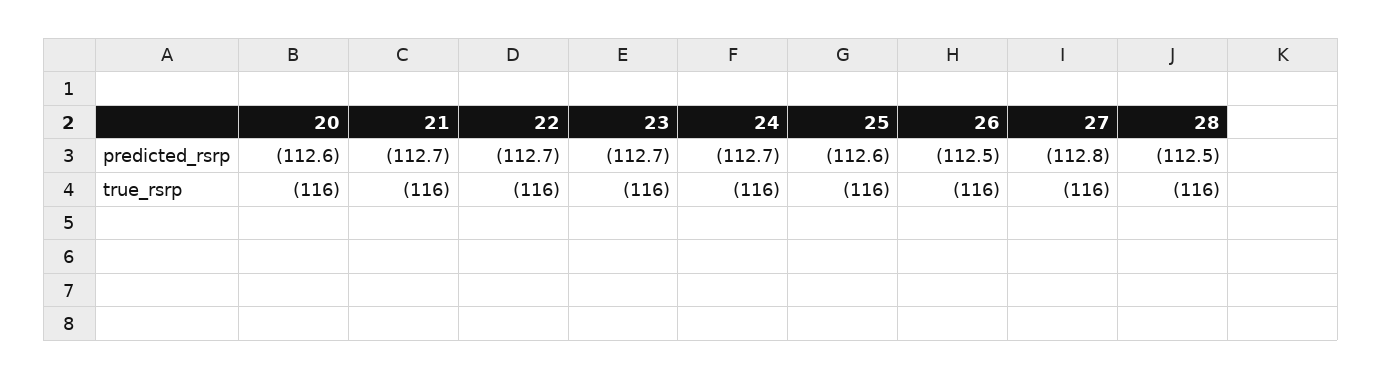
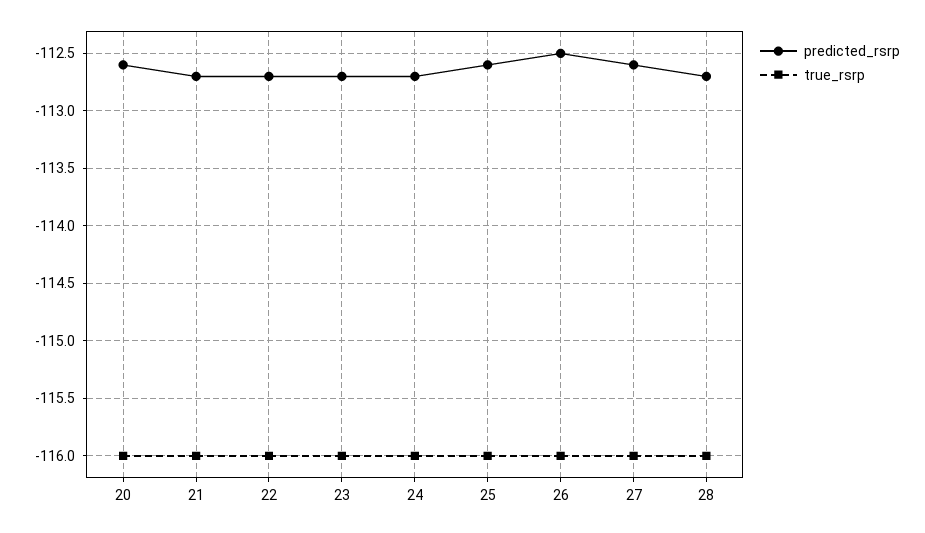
predicted_rsrp, 27: -112.8 -> -112.6
predicted_rsrp, 28: -112.5 -> -112.7

